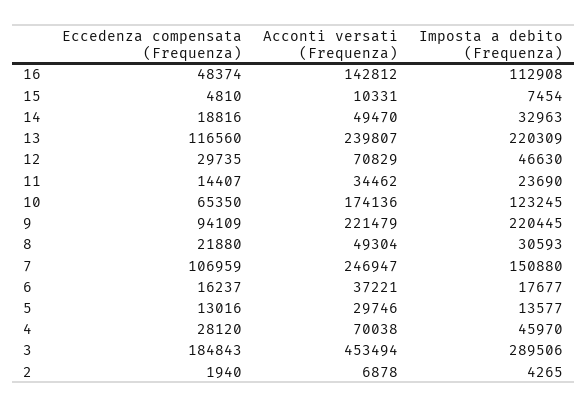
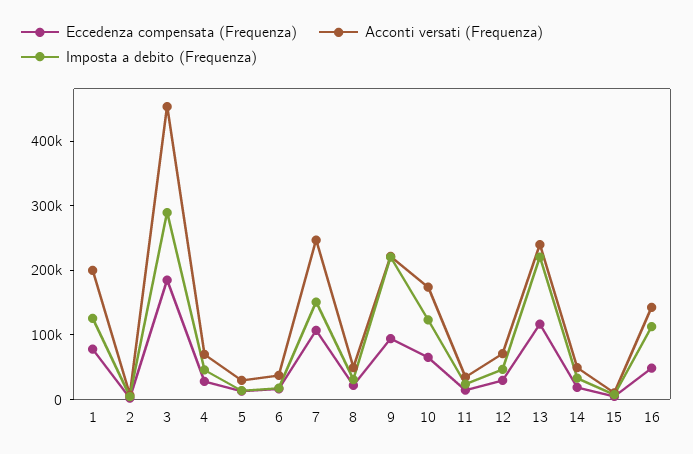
Eccedenza compensata (Frequenza), 1: none -> 80000
Acconti versati (Frequenza), 1: none -> 200000
Imposta a debito (Frequenza), 1: none -> 120000

